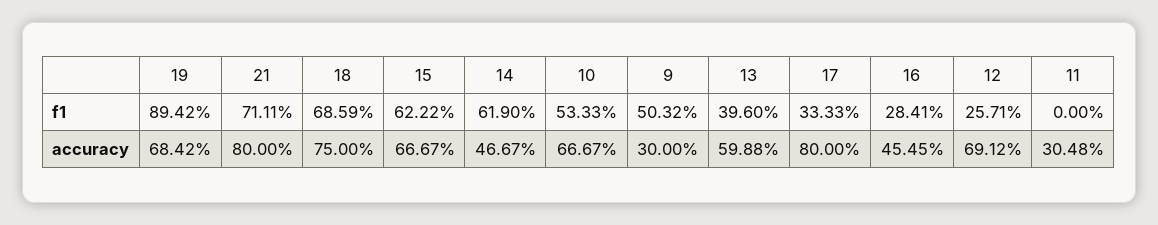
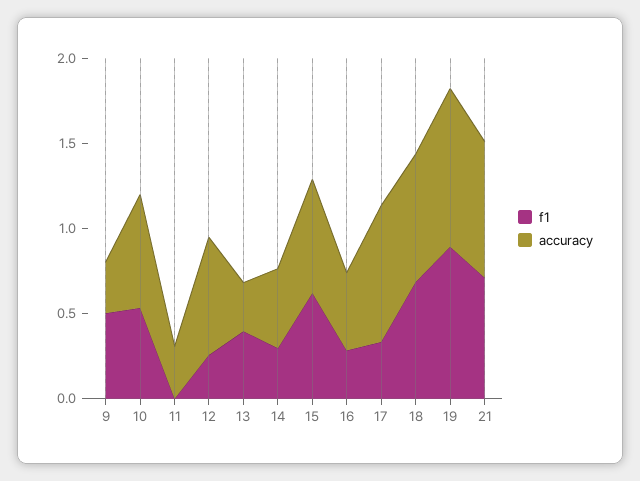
f1, 14: 0.619 -> 0.3
accuracy, 19: 0.6842 -> 0.9
accuracy, 13: 0.5988 -> 0.3

